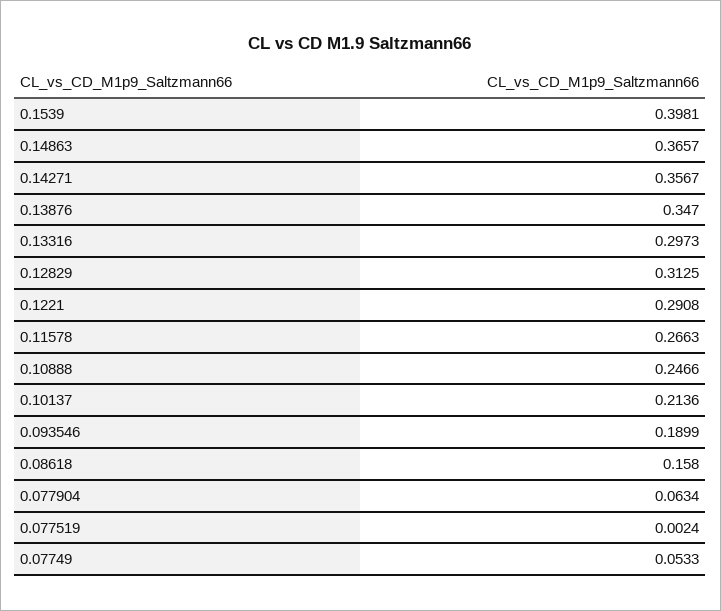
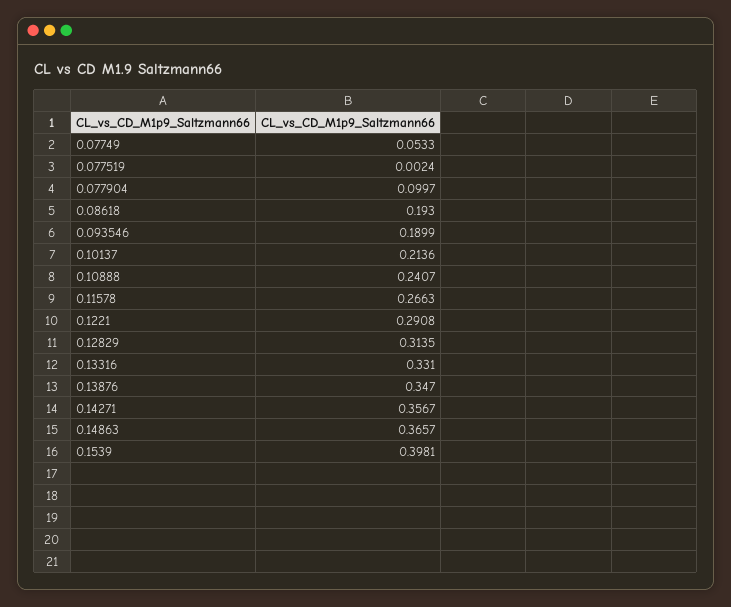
0.13316: 0.2973 -> 0.331
0.12829: 0.3125 -> 0.3135
0.10888: 0.2466 -> 0.2407
0.08618: 0.158 -> 0.193
0.077904: 0.0634 -> 0.0997

